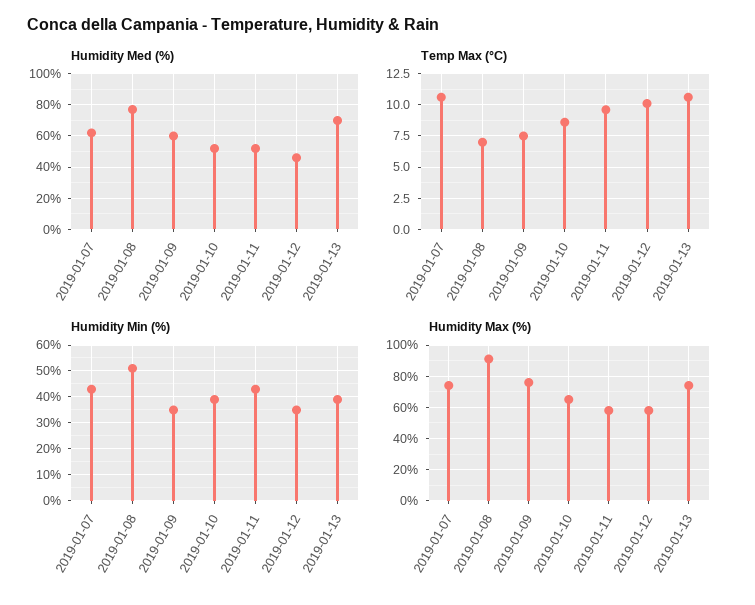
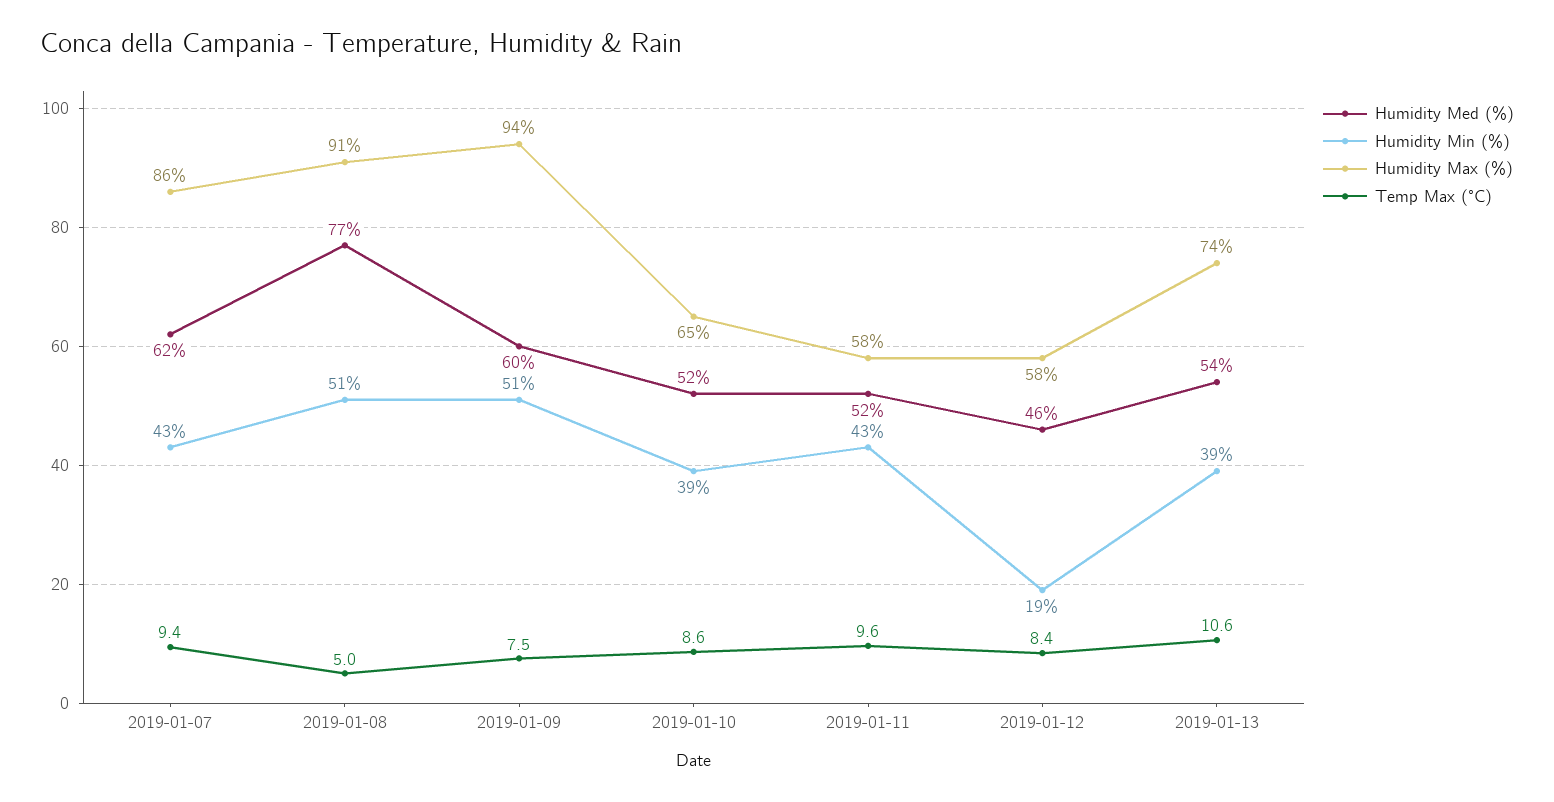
Humidity Med (%), 2019-01-13: 70 -> 54
Temp Max (°C), 2019-01-07: 10.5 -> 9.4
Temp Max (°C), 2019-01-08: 7 -> 5
Temp Max (°C), 2019-01-12: 10 -> 8.4
Humidity Min (%), 2019-01-09: 35 -> 51
Humidity Min (%), 2019-01-12: 35 -> 19
Humidity Max (%), 2019-01-07: 75 -> 86
Humidity Max (%), 2019-01-09: 75 -> 94

